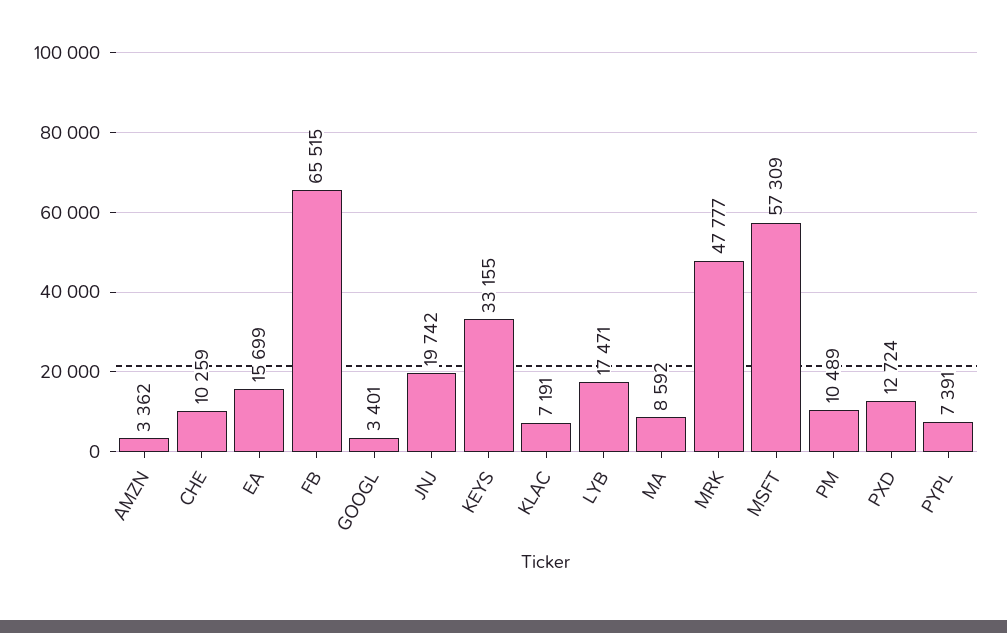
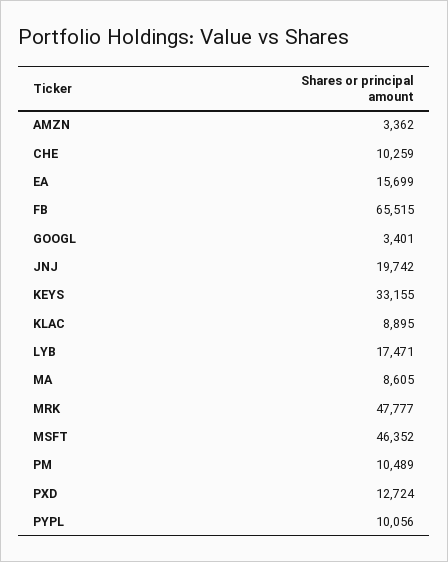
KLAC: 7191 -> 8895
MA: 8592 -> 8605
MSFT: 57309 -> 46352
PYPL: 7391 -> 10056

